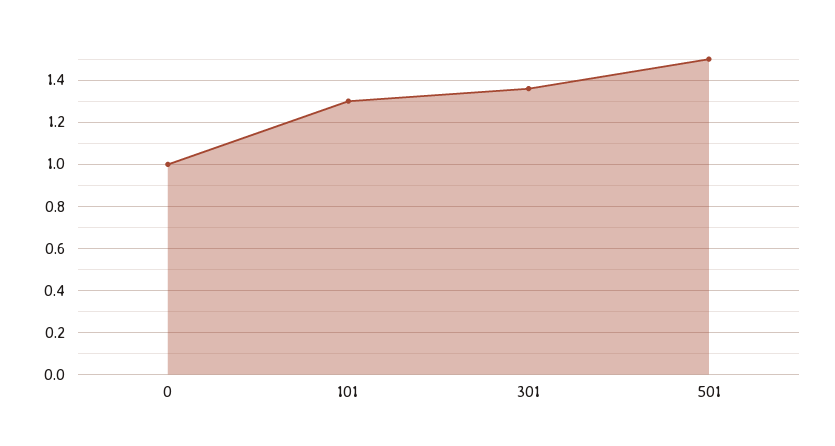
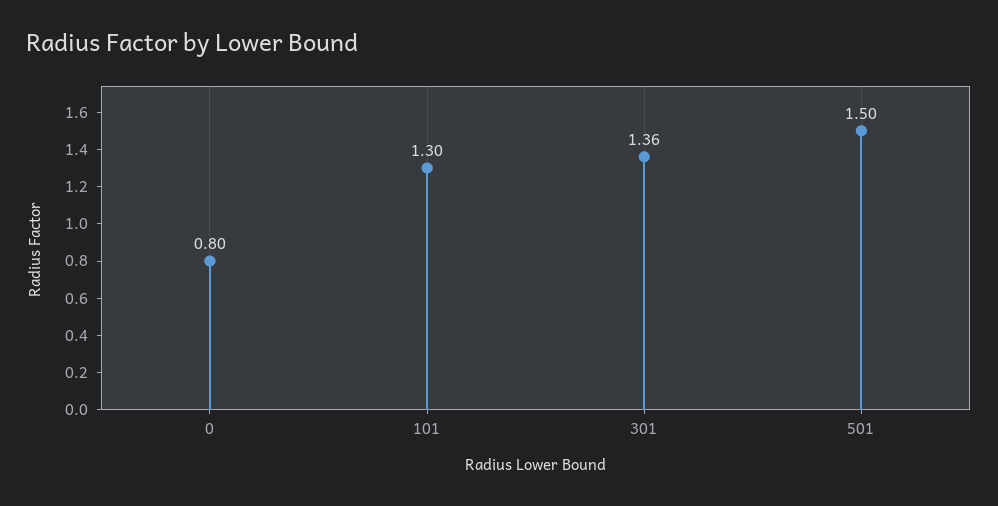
0: 1 -> 0.8

